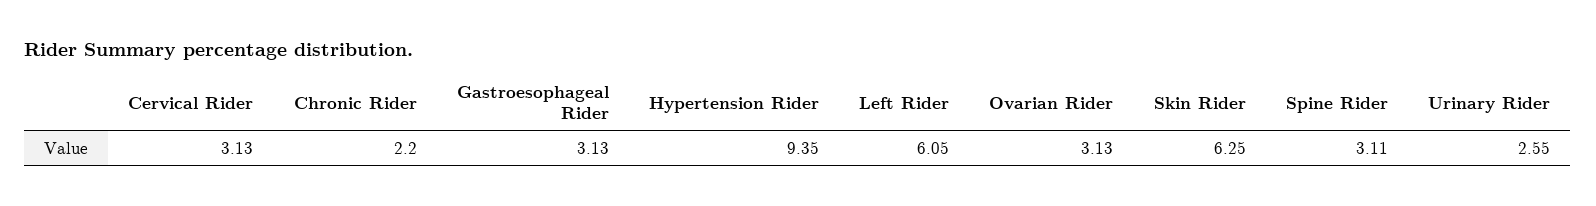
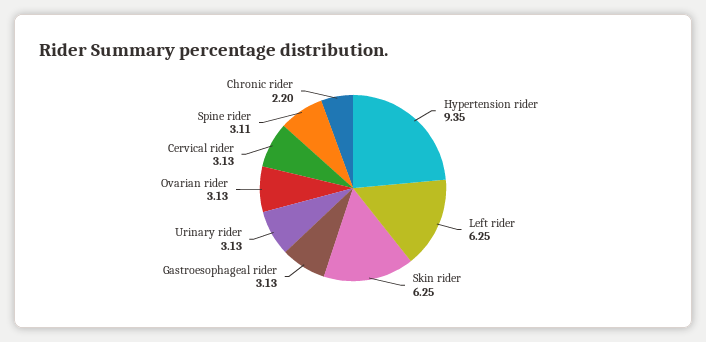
Left Rider: 6.05 -> 6.25
Urinary Rider: 2.55 -> 3.13

